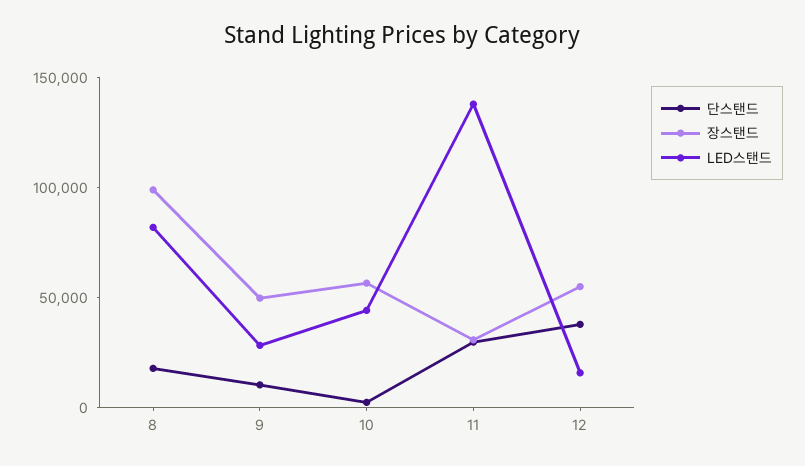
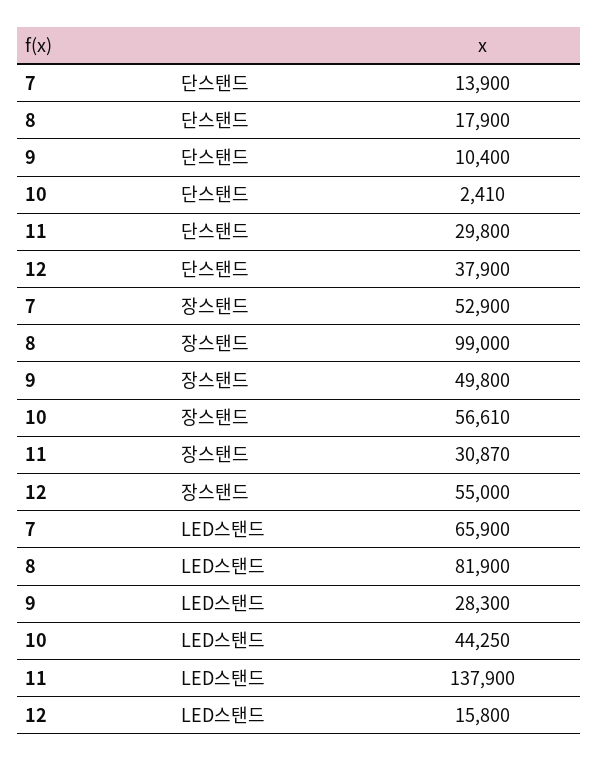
단스탠드, 7: none -> 13900
장스탠드, 7: none -> 52900
LED스탠드, 7: none -> 65900

